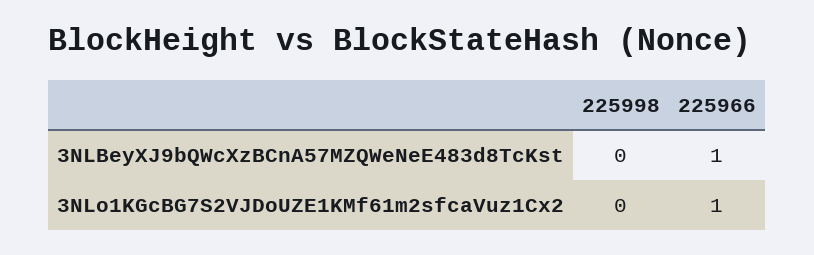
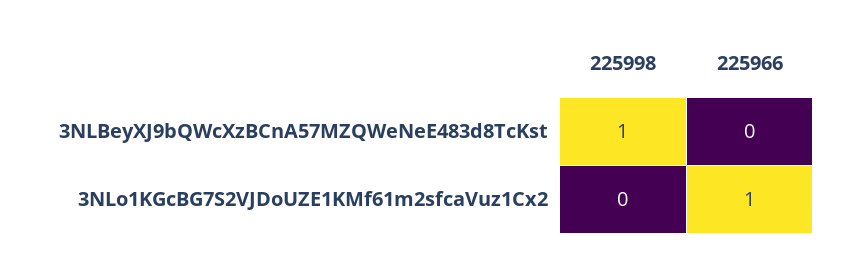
225998, 3NLBeyXJ9bQWcXzBCnA57MZQWeNeE483d8TcKst: 0 -> 1
225966, 3NLBeyXJ9bQWcXzBCnA57MZQWeNeE483d8TcKst: 1 -> 0

